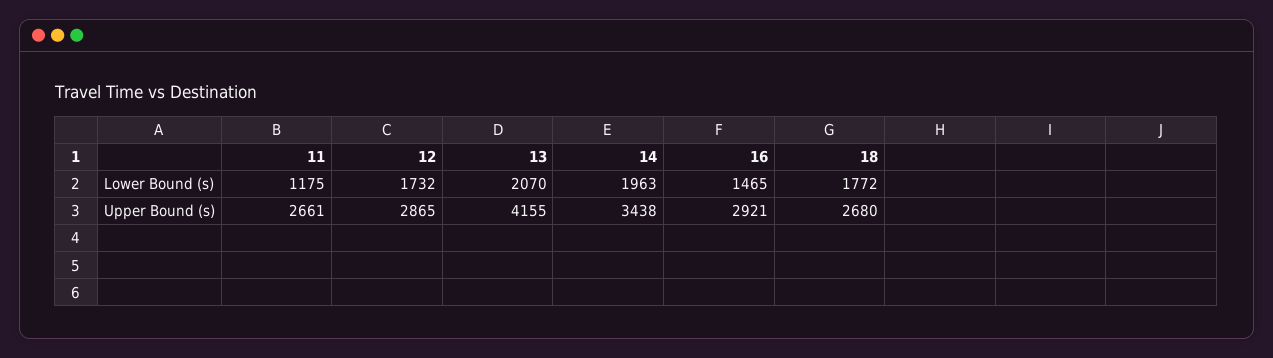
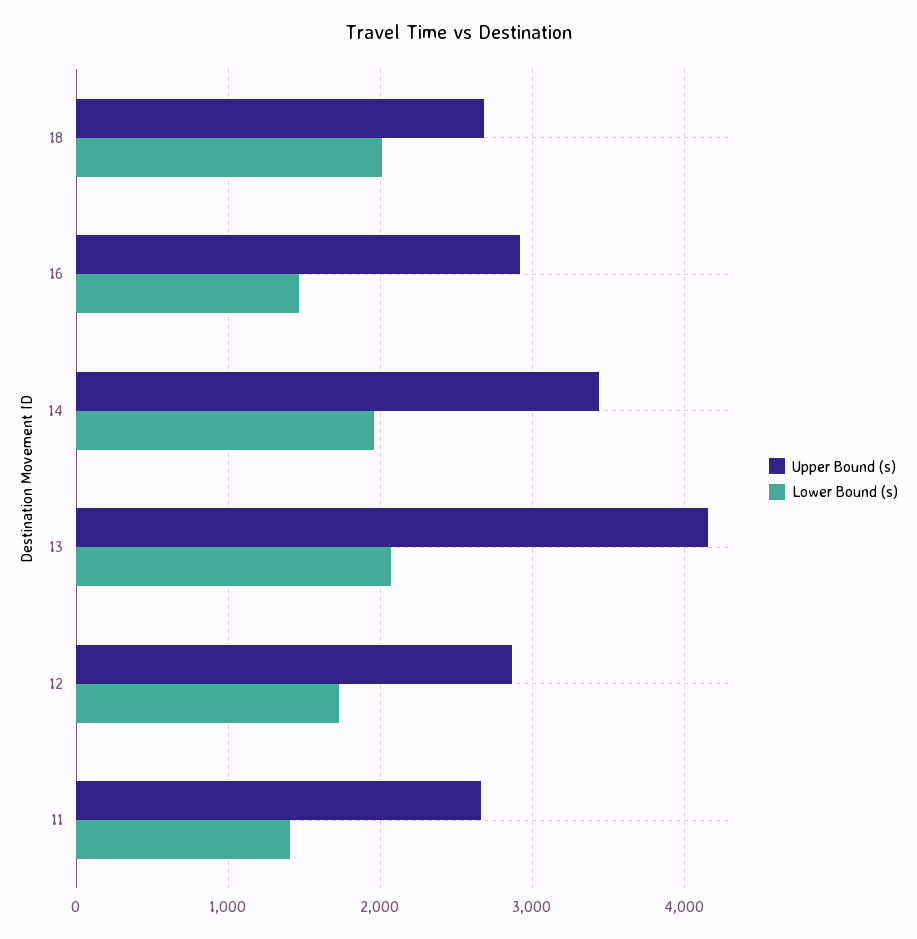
Lower Bound (s), 11: 1175 -> 1400
Lower Bound (s), 18: 1772 -> 2000

